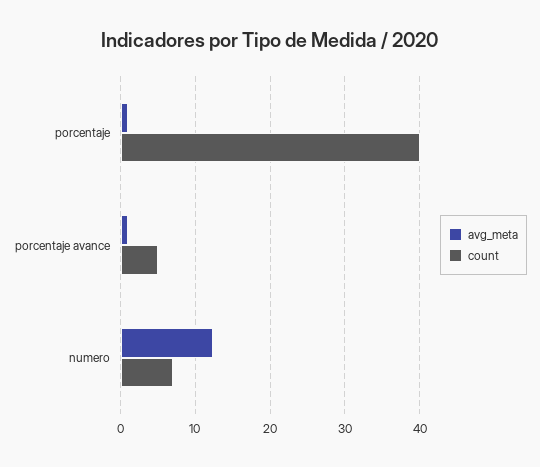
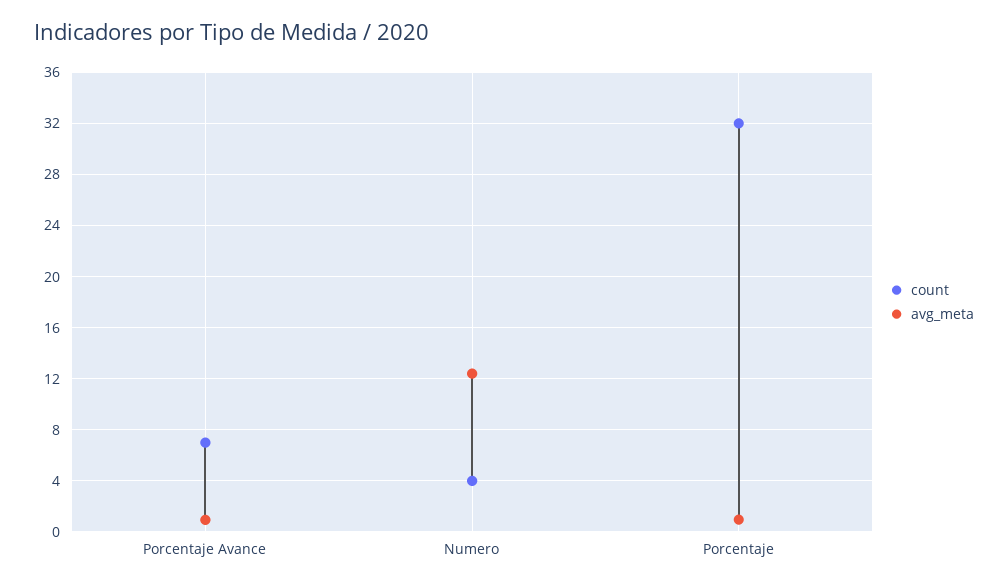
count, porcentaje: 40 -> 32
count, porcentaje avance: 5 -> 7
count, numero: 7 -> 4

